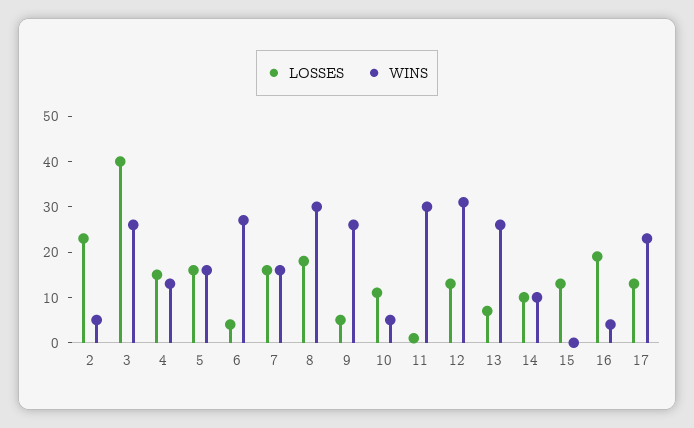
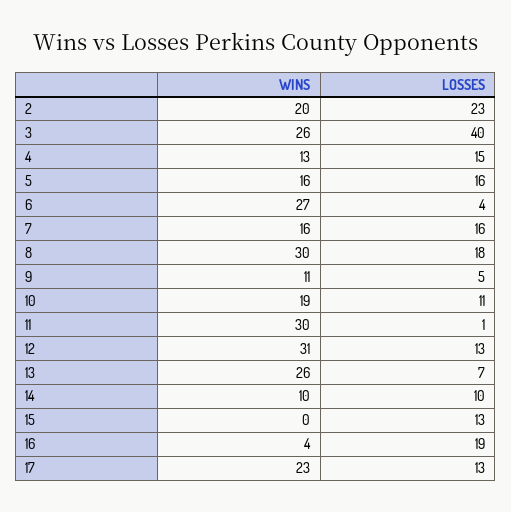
WINS, 2: 5 -> 20
WINS, 9: 25 -> 11
WINS, 10: 5 -> 19

